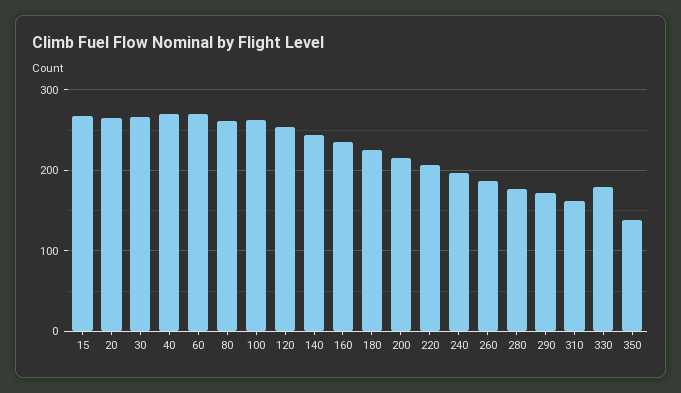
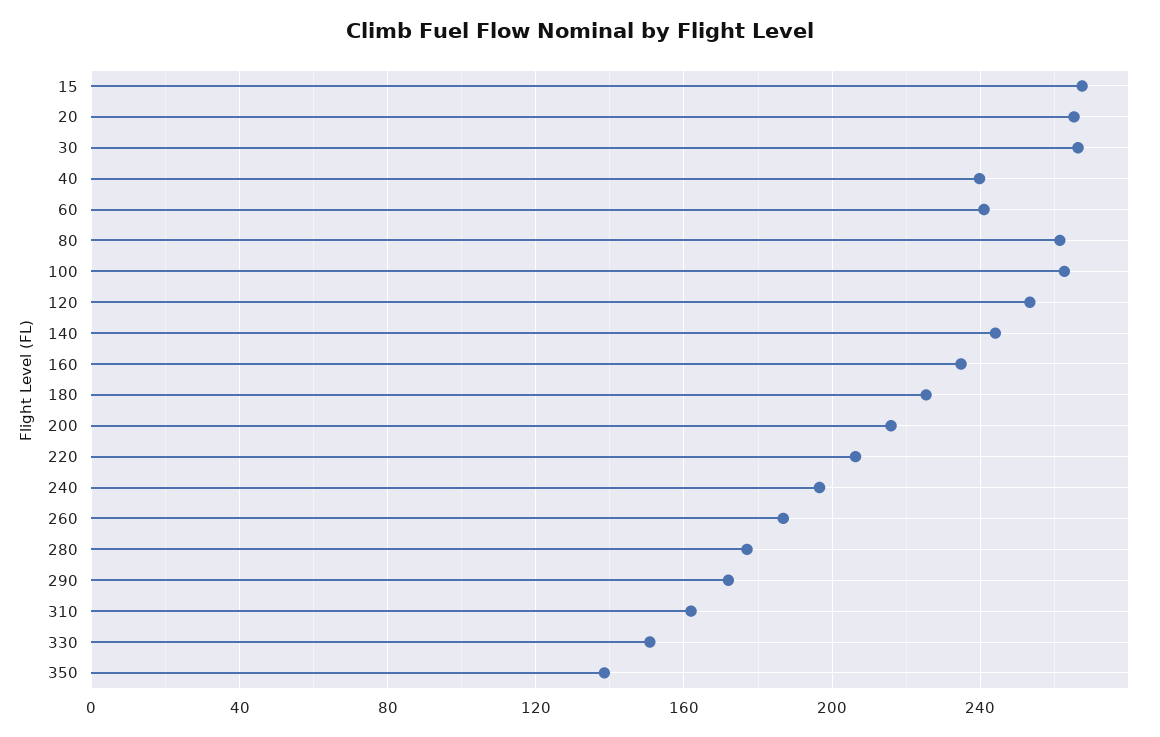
40: 270 -> 240
60: 270 -> 240
330: 180 -> 150

